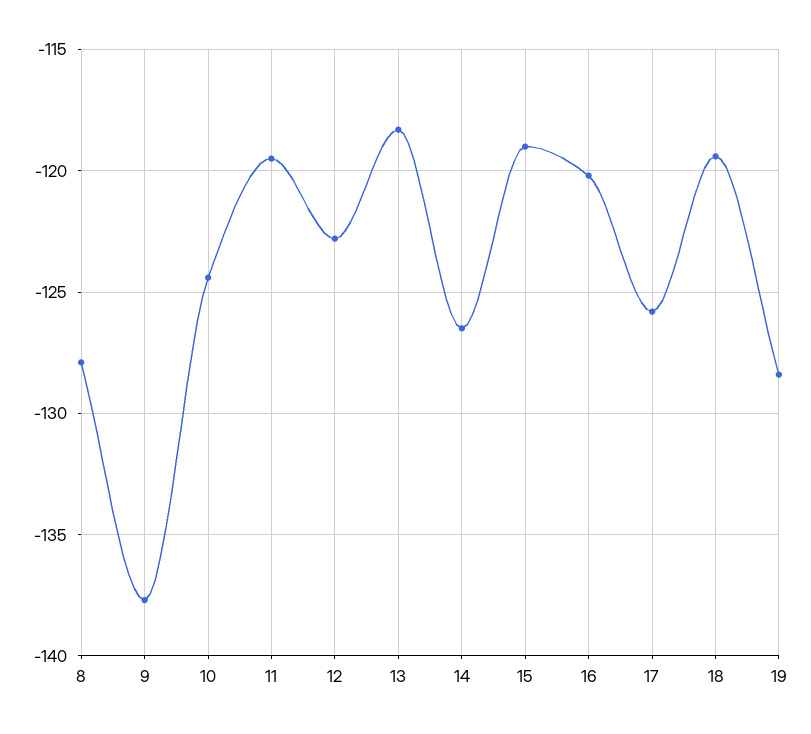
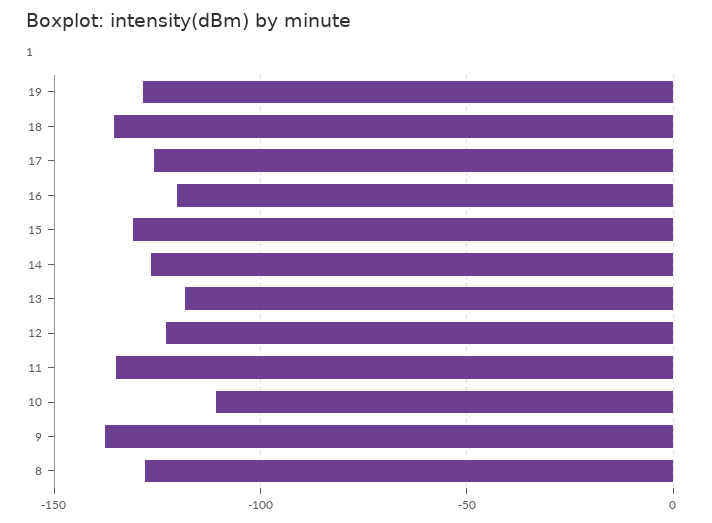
10: -124.5 -> -110
11: -119.5 -> -135
15: -119 -> -130
18: -119.5 -> -135

